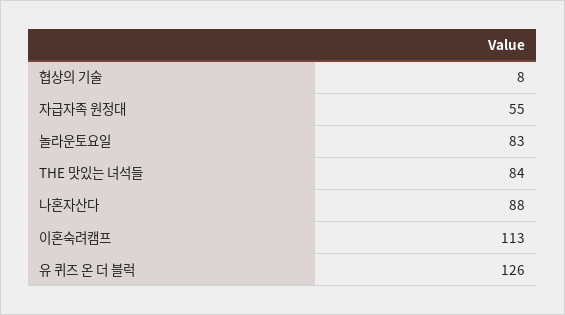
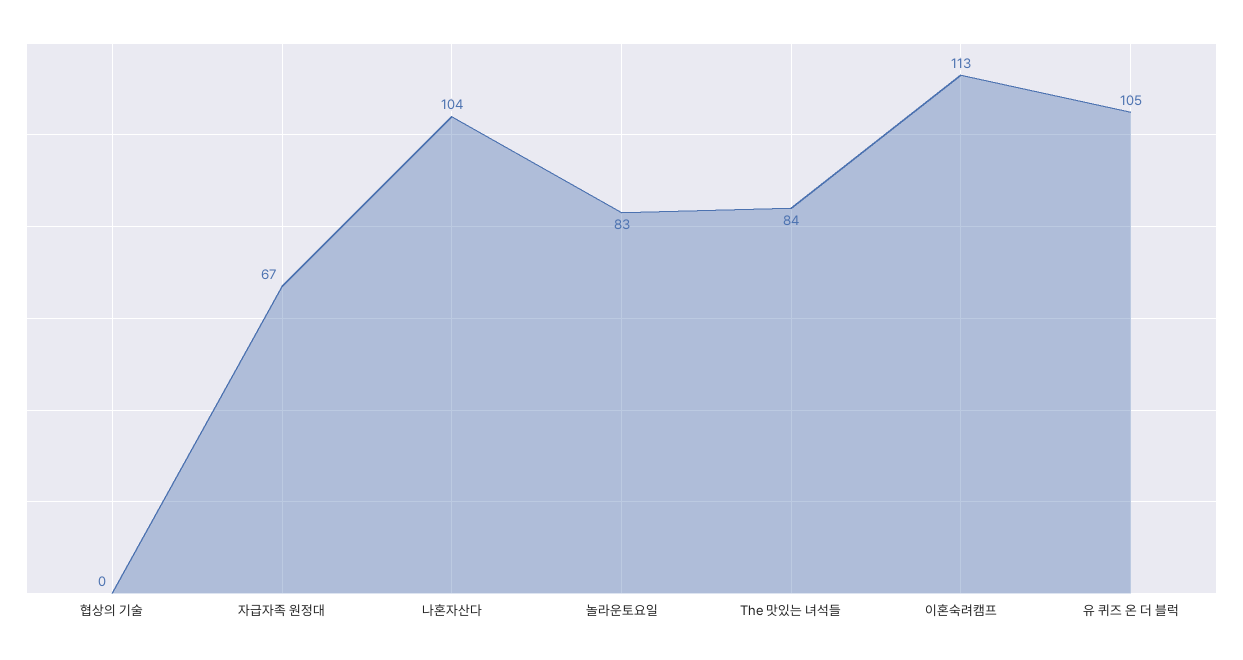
협상의 기술: 8 -> 0
자급자족 원정대: 55 -> 67
나혼자산다: 88 -> 104
유 퀴즈 온 더 블럭: 126 -> 105

